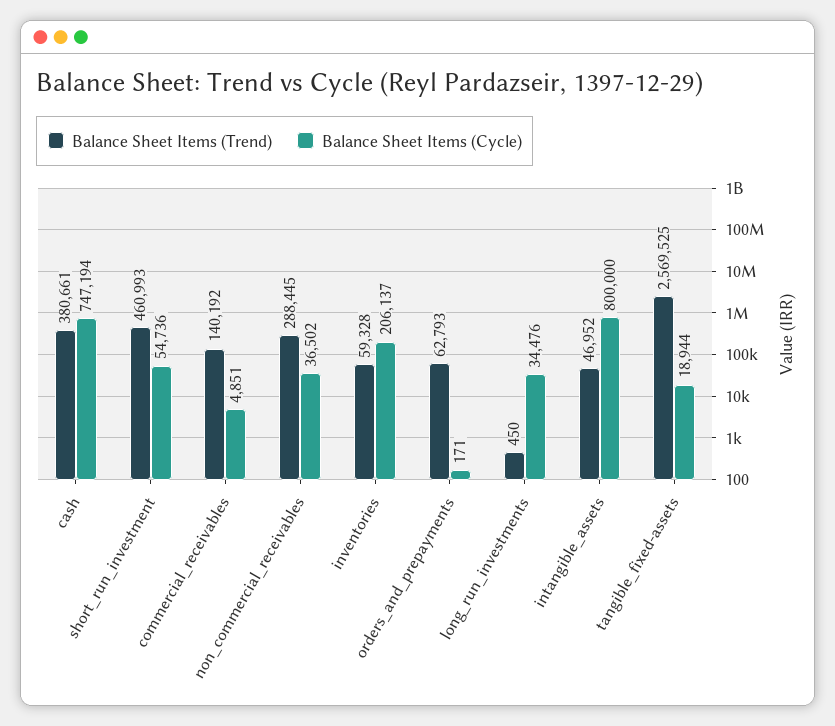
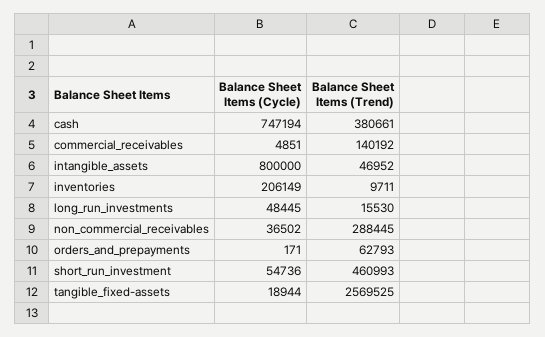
Balance Sheet Items (Trend), inventories: 59328 -> 9711
Balance Sheet Items (Cycle), inventories: 206137 -> 206149
Balance Sheet Items (Trend), long_run_investments: 450 -> 15530
Balance Sheet Items (Cycle), long_run_investments: 34476 -> 48445

